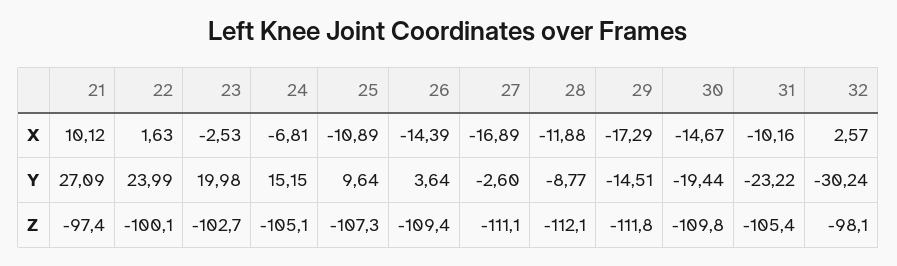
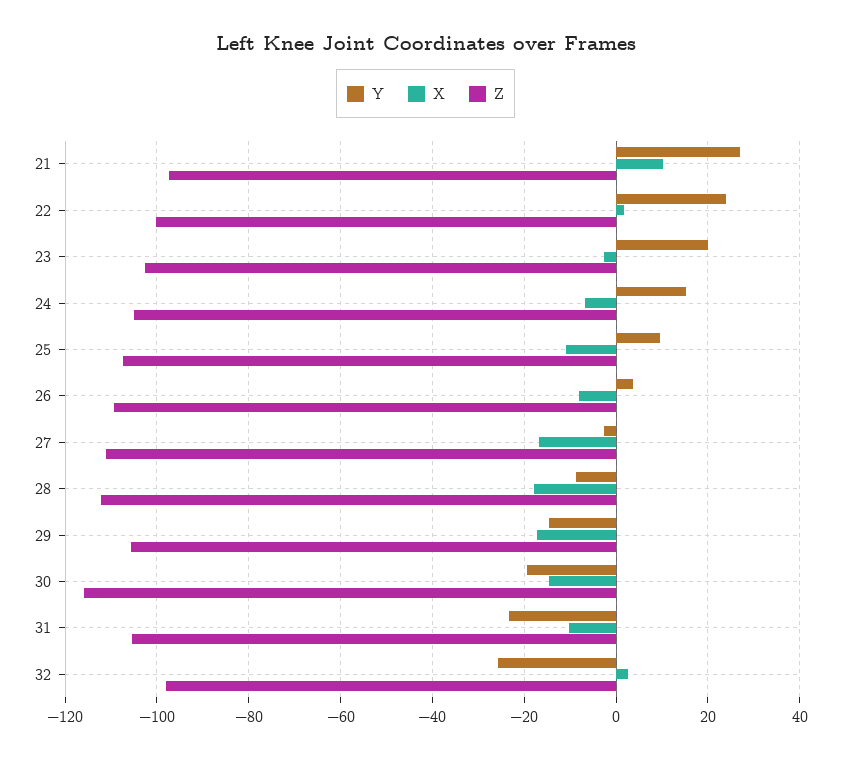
X, 26: -14.39 -> -8
X, 28: -11.88 -> -18
Y, 32: -30.24 -> -26
Z, 29: -111.8 -> -106
Z, 30: -109.8 -> -116

